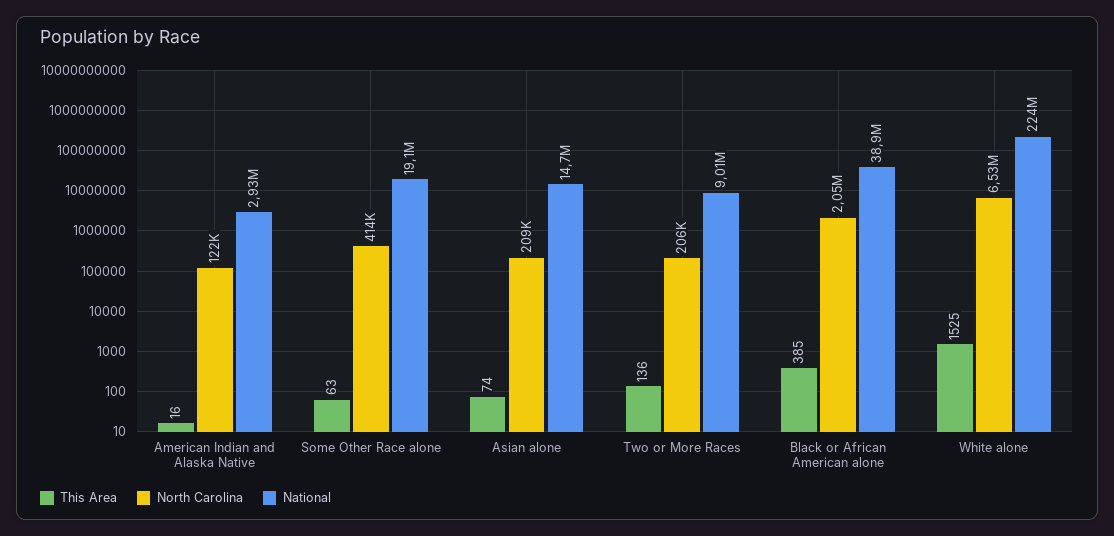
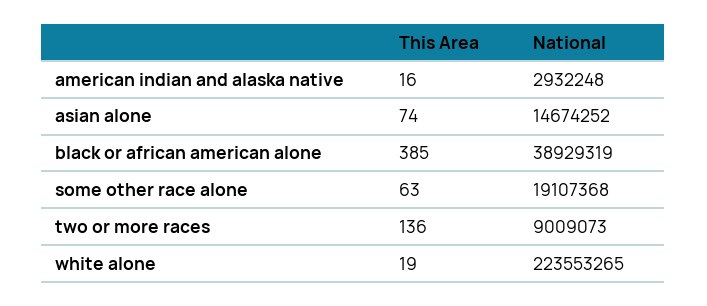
North Carolina, American Indian and Alaska Native: 122000 -> none
North Carolina, Some Other Race alone: 414000 -> none
North Carolina, Asian alone: 209000 -> none
North Carolina, Two or More Races: 206000 -> none
North Carolina, Black or African American alone: 2050000 -> none
This Area, White alone: 1525 -> 19
North Carolina, White alone: 6530000 -> none

